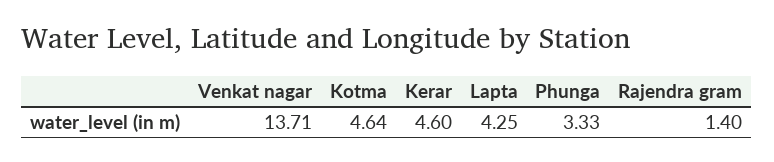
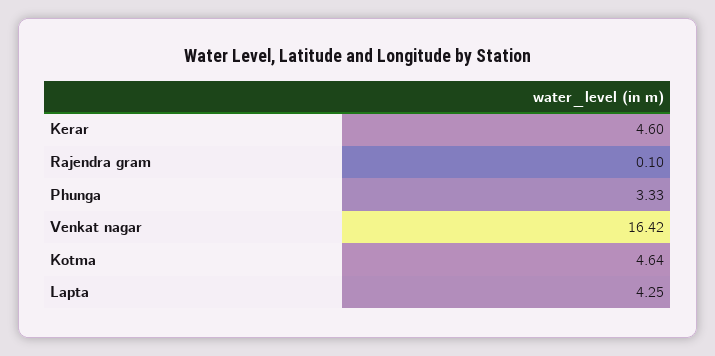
Venkat nagar: 13.71 -> 16.42
Rajendra gram: 1.4 -> 0.1

